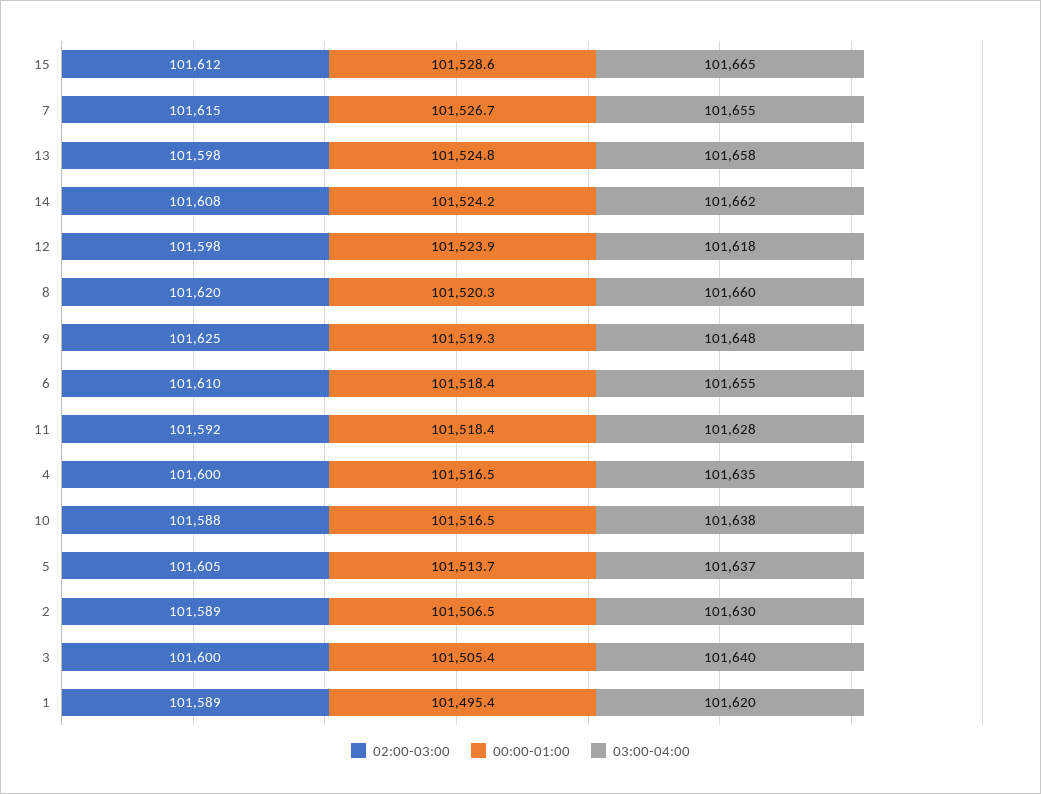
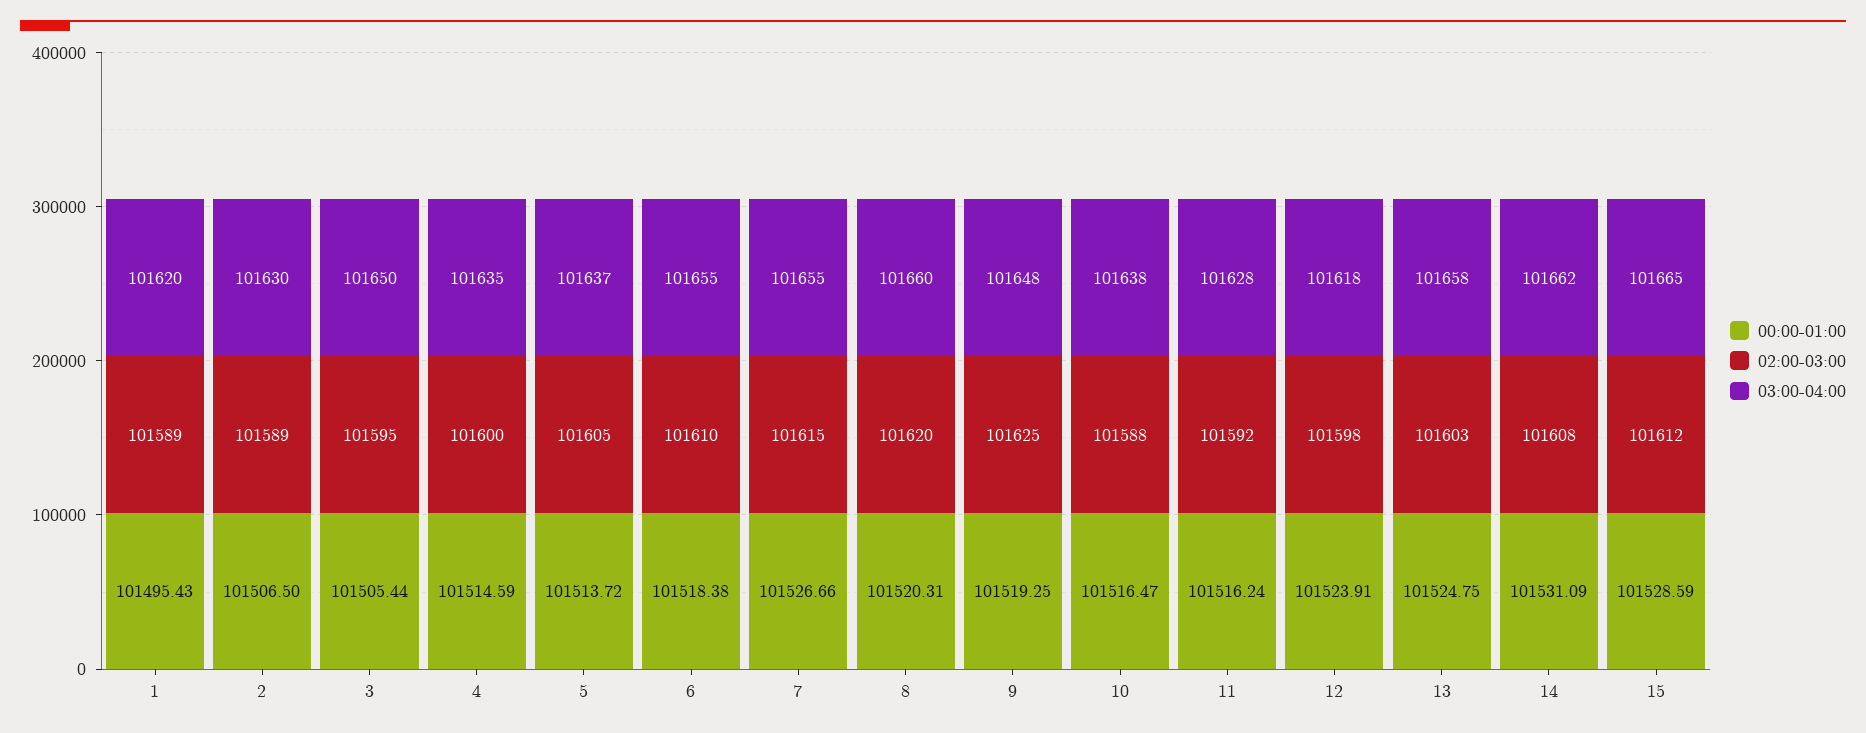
02:00-03:00, 13: 101598 -> 101603
00:00-01:00, 14: 101524.2 -> 101531.09
00:00-01:00, 11: 101518.4 -> 101516.24
00:00-01:00, 4: 101516.5 -> 101514.59
02:00-03:00, 3: 101600 -> 101595
03:00-04:00, 3: 101640 -> 101650

